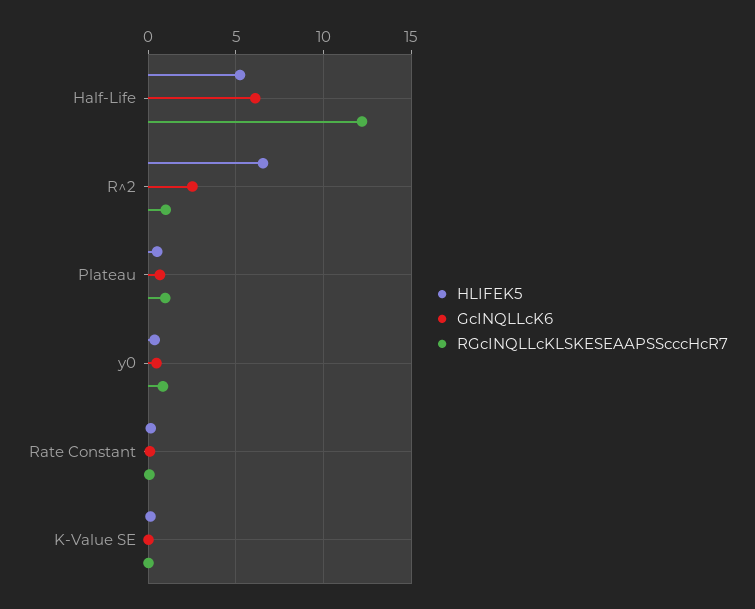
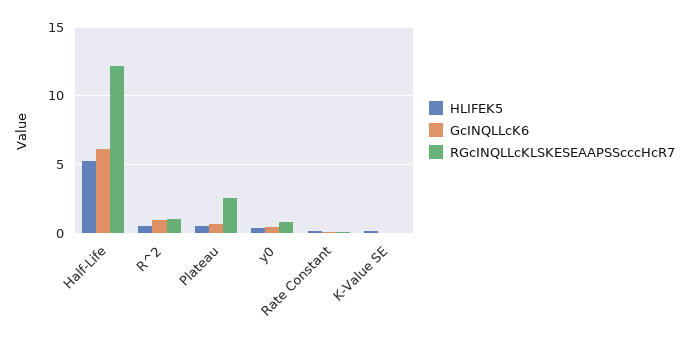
HLIFEK5, R^2: 6.5 -> 0.5
GcINQLLcK6, R^2: 2.5 -> 1
RGcINQLLcKLSKESEAAPSScccHcR7, Plateau: 1 -> 2.5

